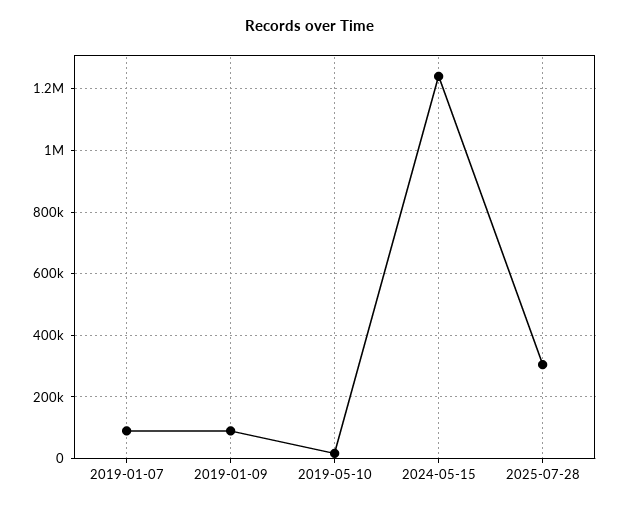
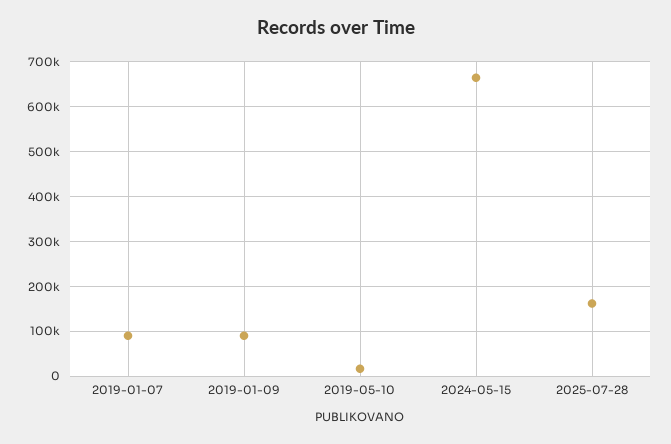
2024-05-15: 1240000 -> 660000
2025-07-28: 300000 -> 160000

